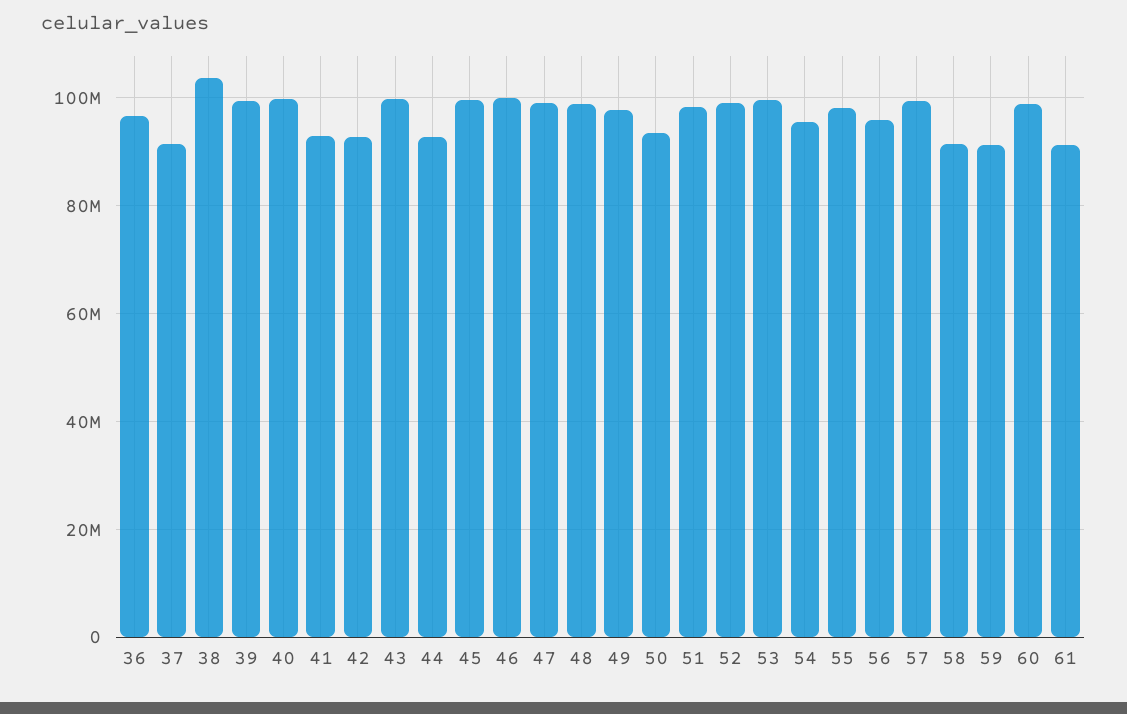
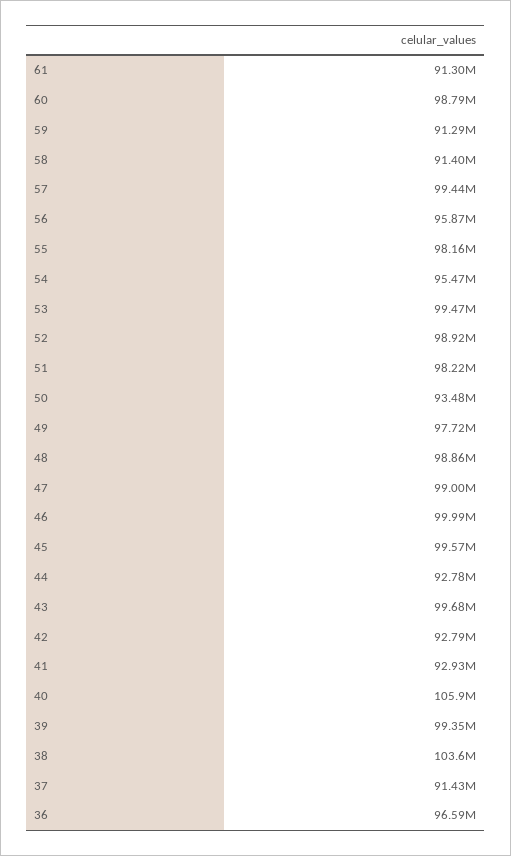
40: 100000000 -> 105900000

